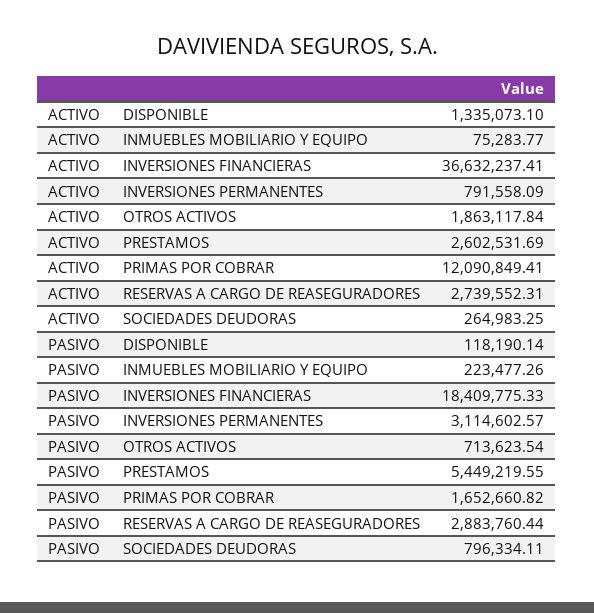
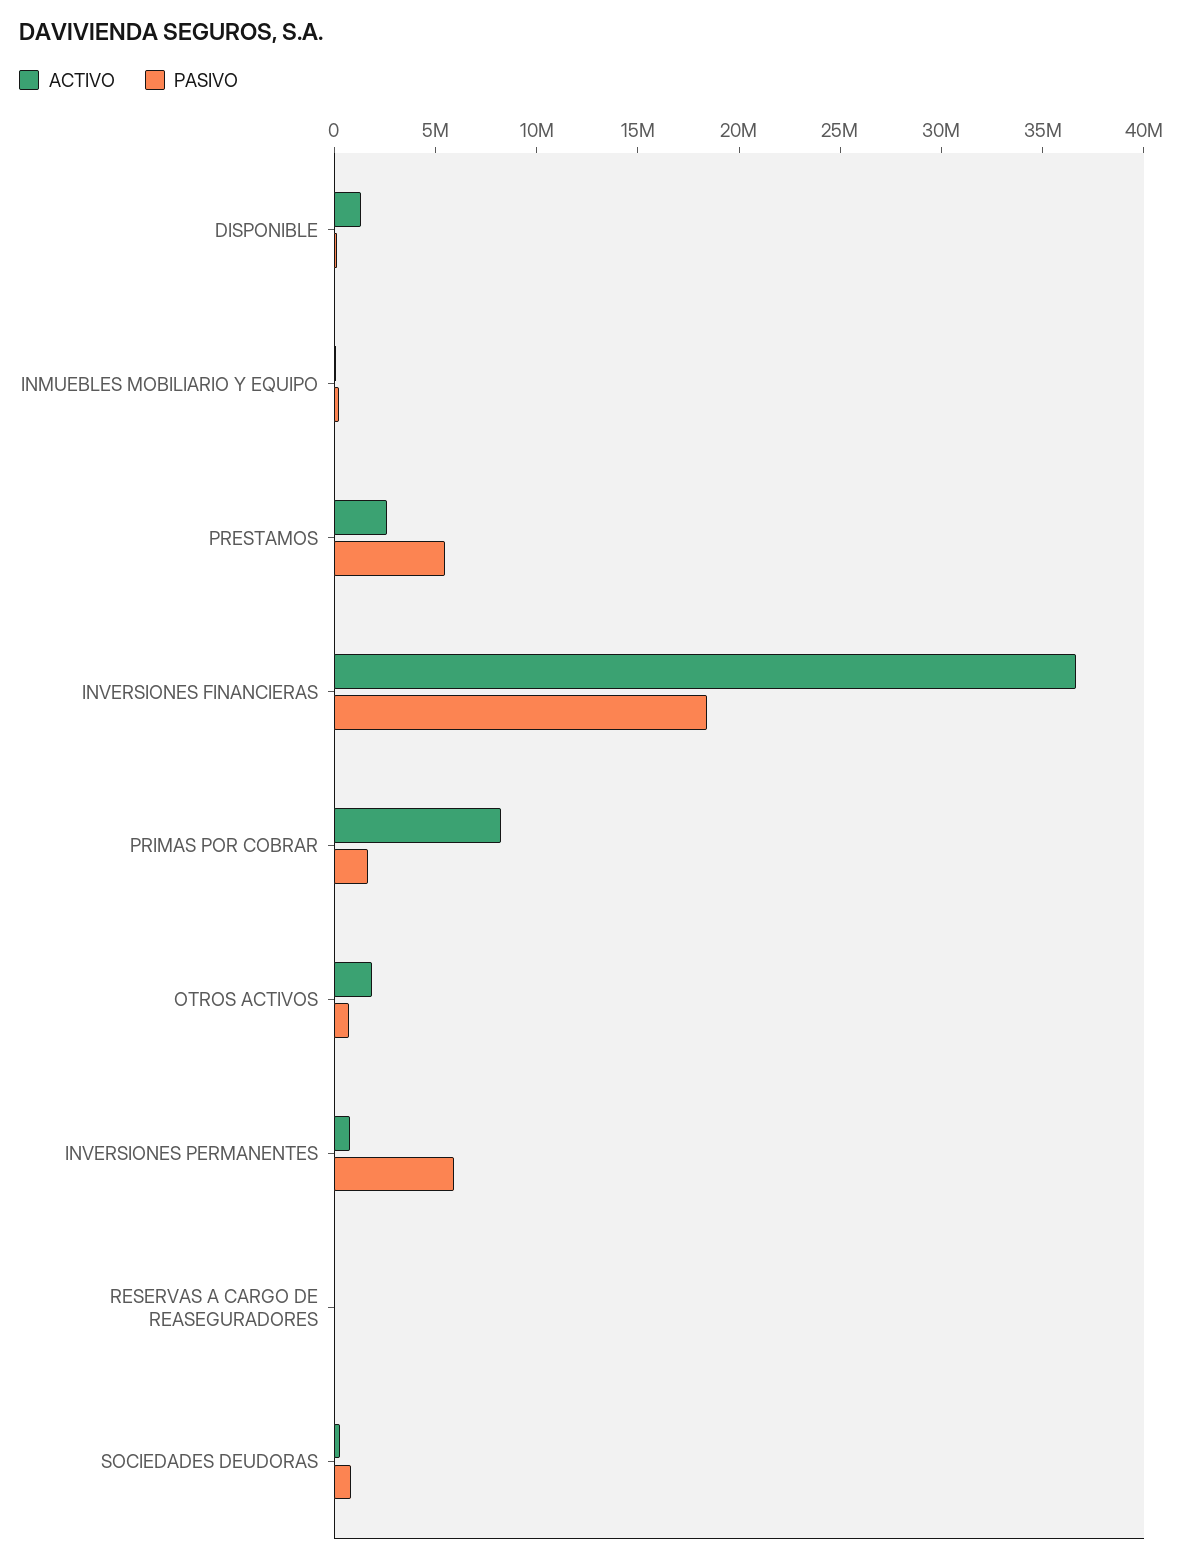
ACTIVO, PRIMAS POR COBRAR: 12090849.41 -> 8000000
ACTIVO, RESERVAS A CARGO DE REASEGURADORES: 2739552.31 -> 0
PASIVO, INVERSIONES PERMANENTES: 3114602.57 -> 6000000
PASIVO, RESERVAS A CARGO DE REASEGURADORES: 2883760.44 -> 0

